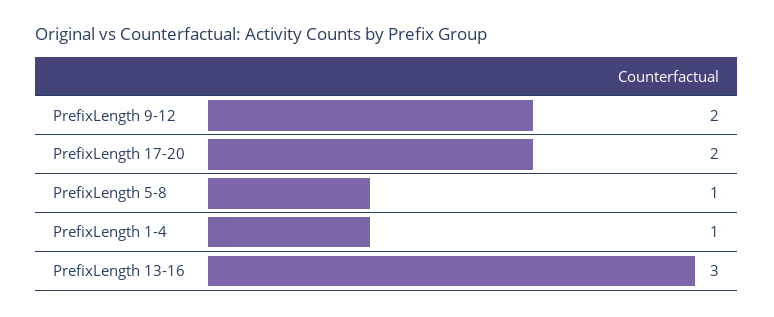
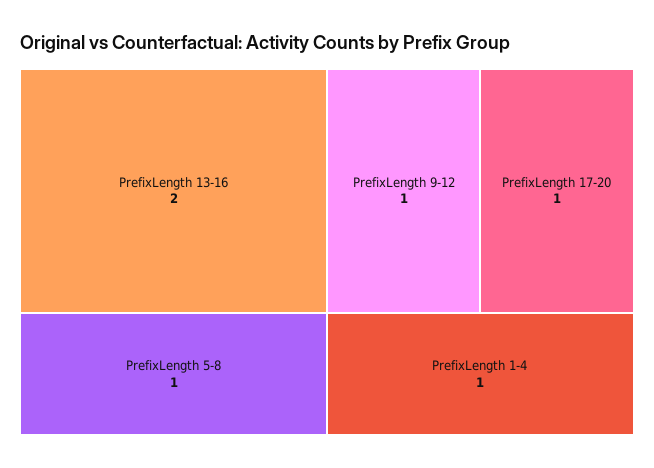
PrefixLength 9-12: 2 -> 1
PrefixLength 17-20: 2 -> 1
PrefixLength 13-16: 3 -> 2

